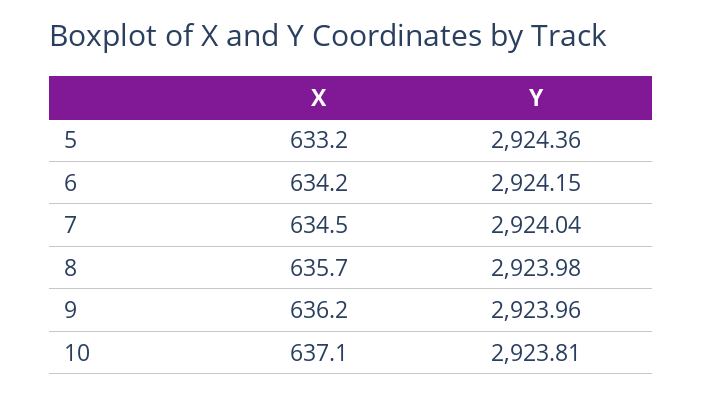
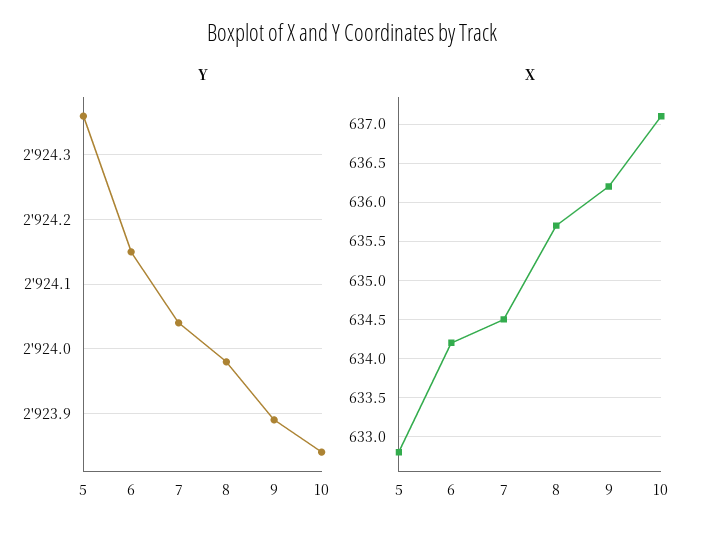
X, 5: 633.2 -> 632.8
Y, 9: 2923.96 -> 2923.89
Y, 10: 2923.81 -> 2923.84

